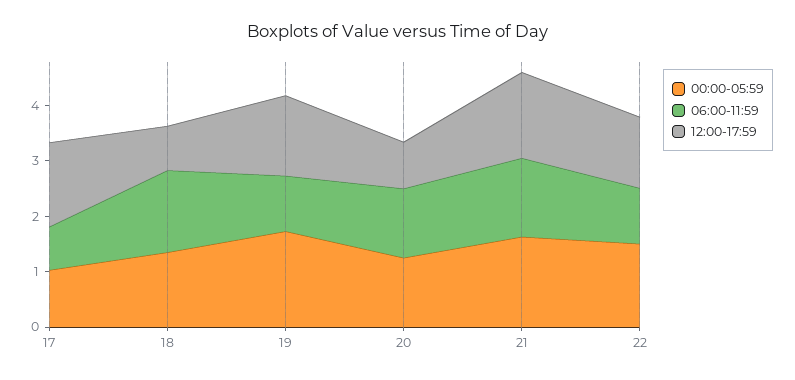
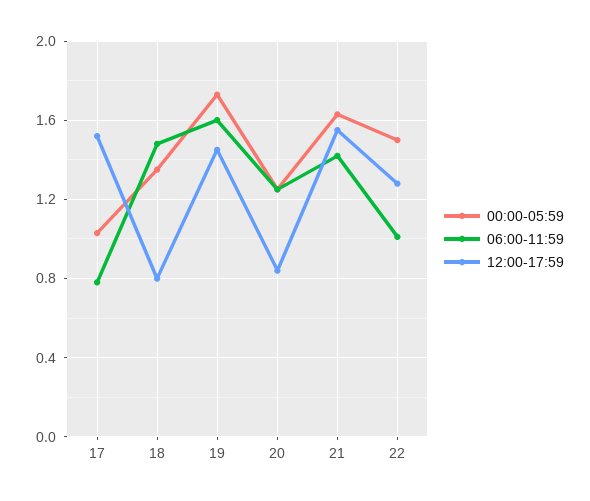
06:00-11:59, 19: 1 -> 1.6

